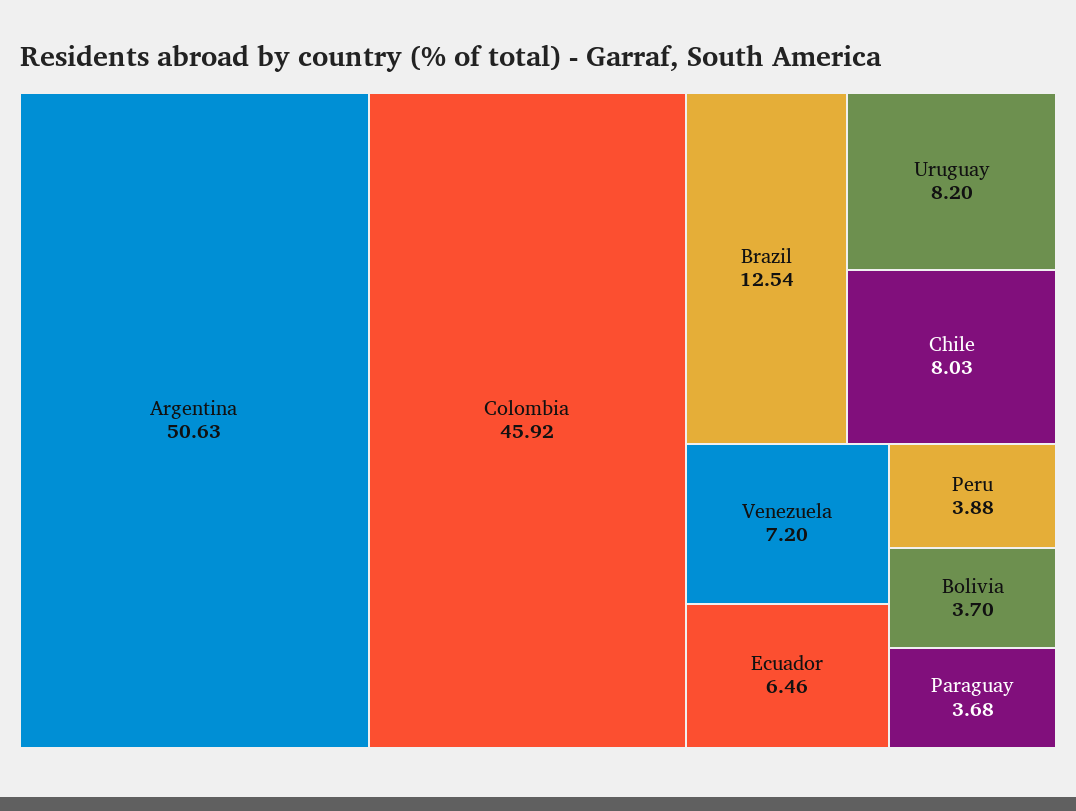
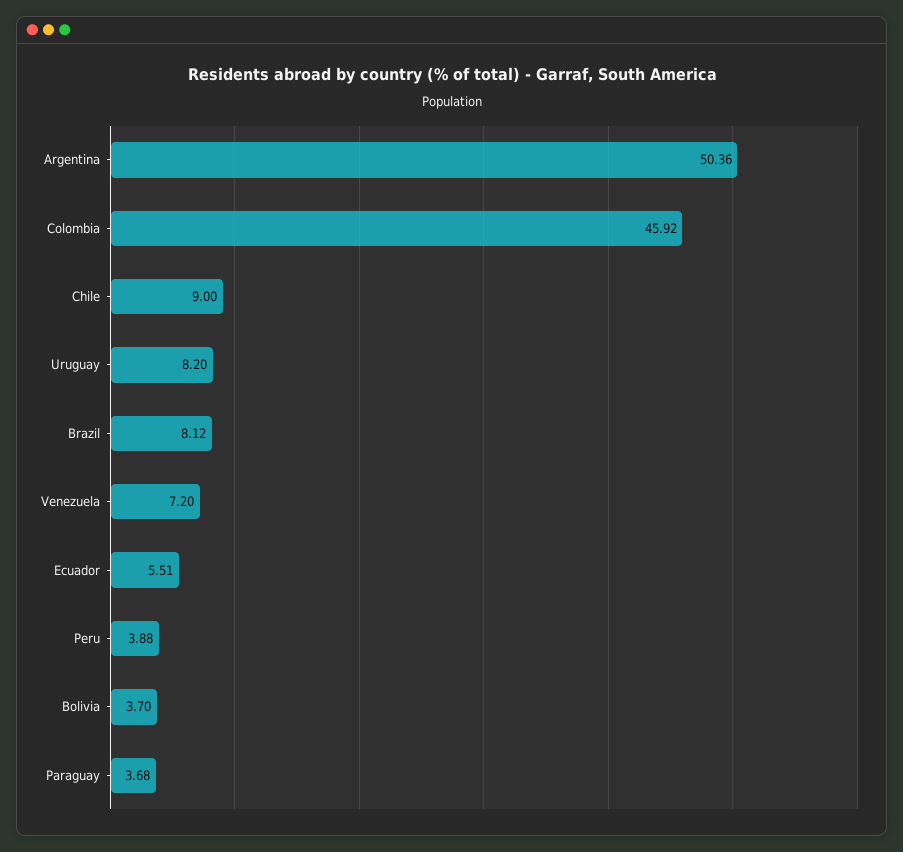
Argentina: 50.63 -> 50.36
Brazil: 12.54 -> 8.12
Chile: 8.03 -> 9
Ecuador: 6.46 -> 5.51

